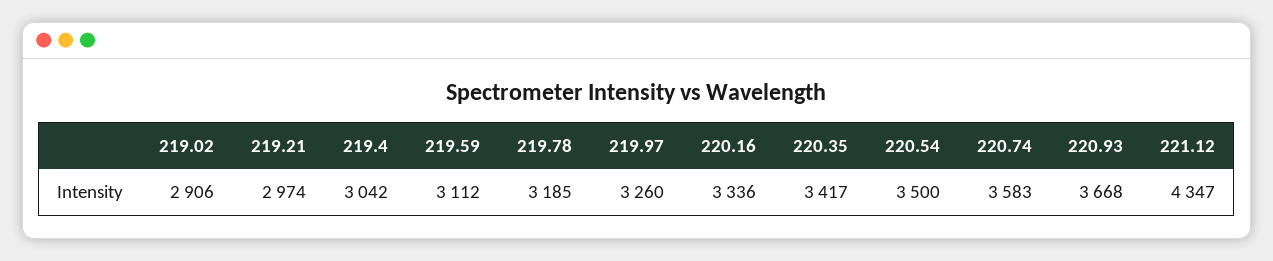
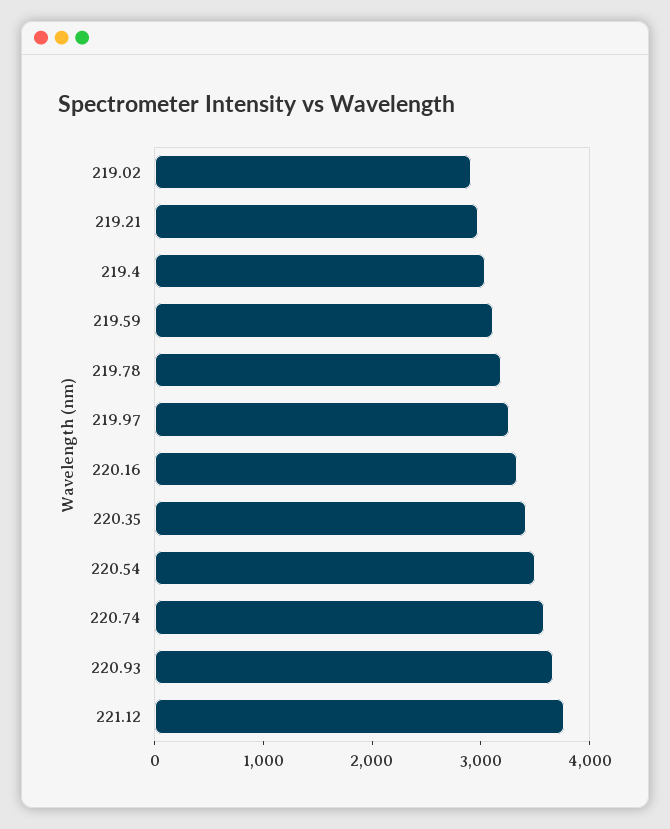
221.12: 4347 -> 3800

